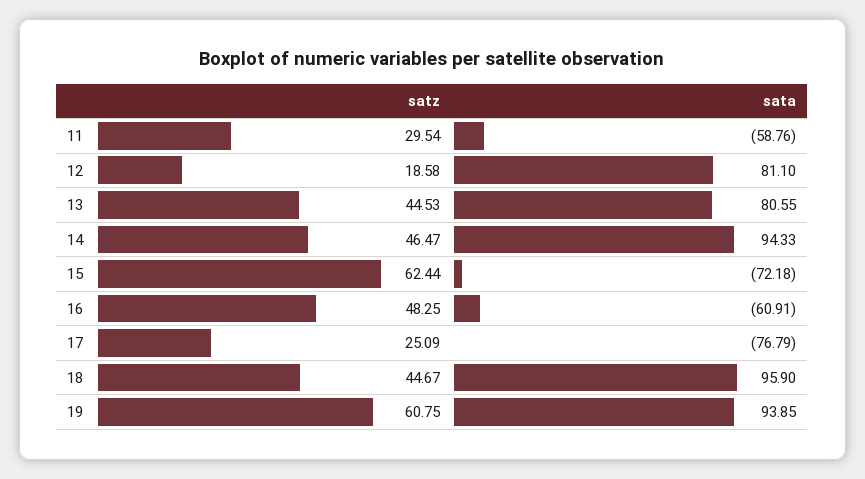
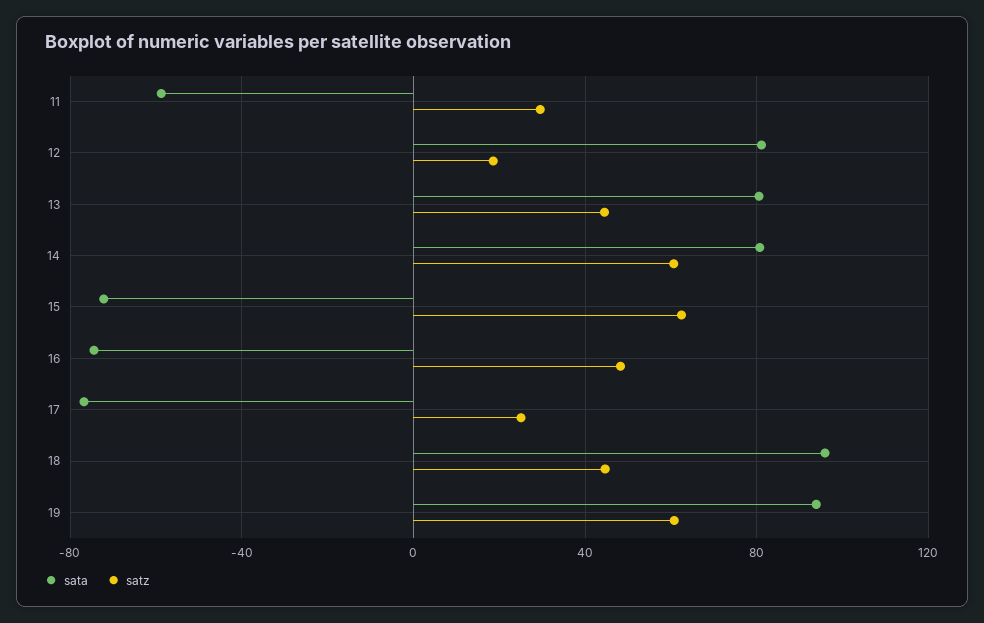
satz, 14: 46.47 -> 60
sata, 14: 94.33 -> 80
sata, 16: -60.91 -> -75

